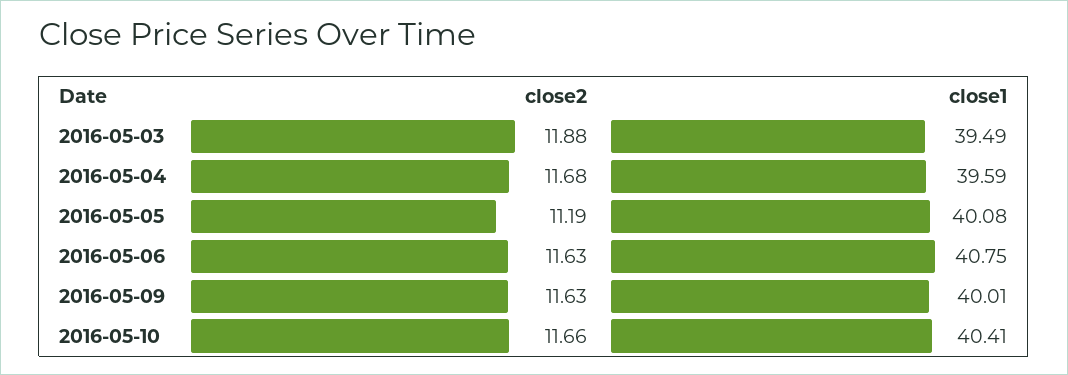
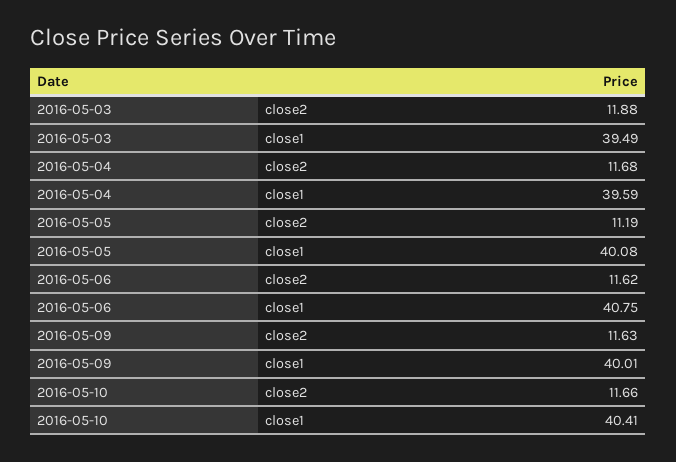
close2, 2016-05-06: 11.63 -> 11.62

